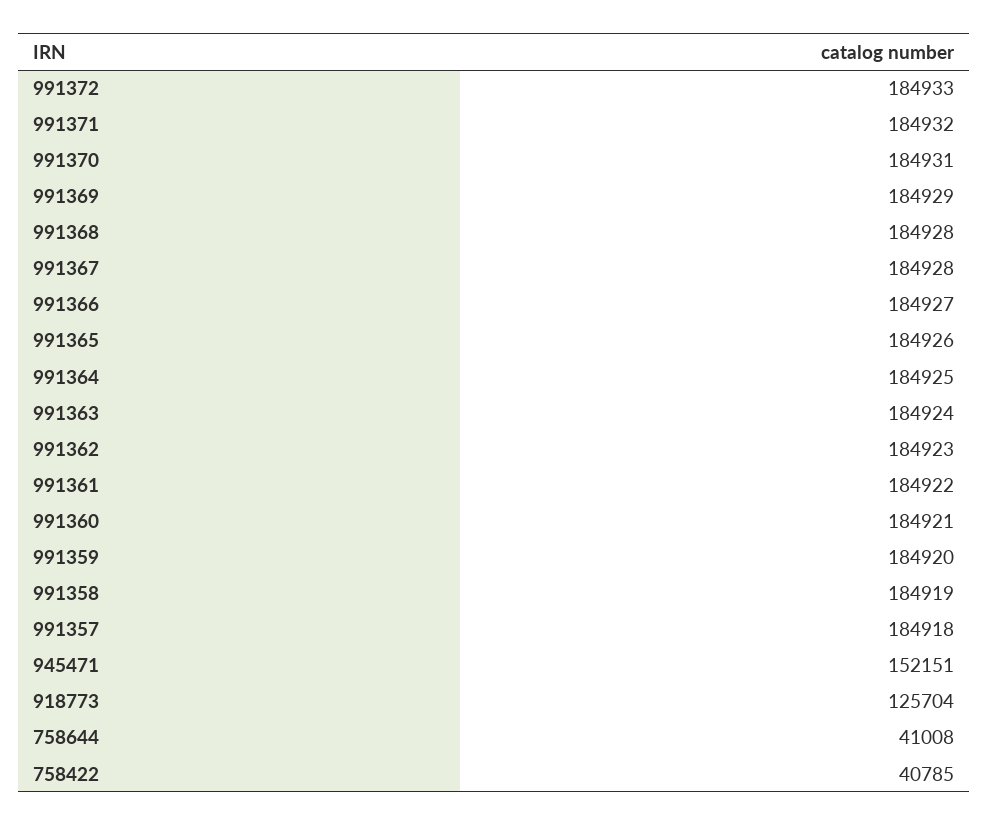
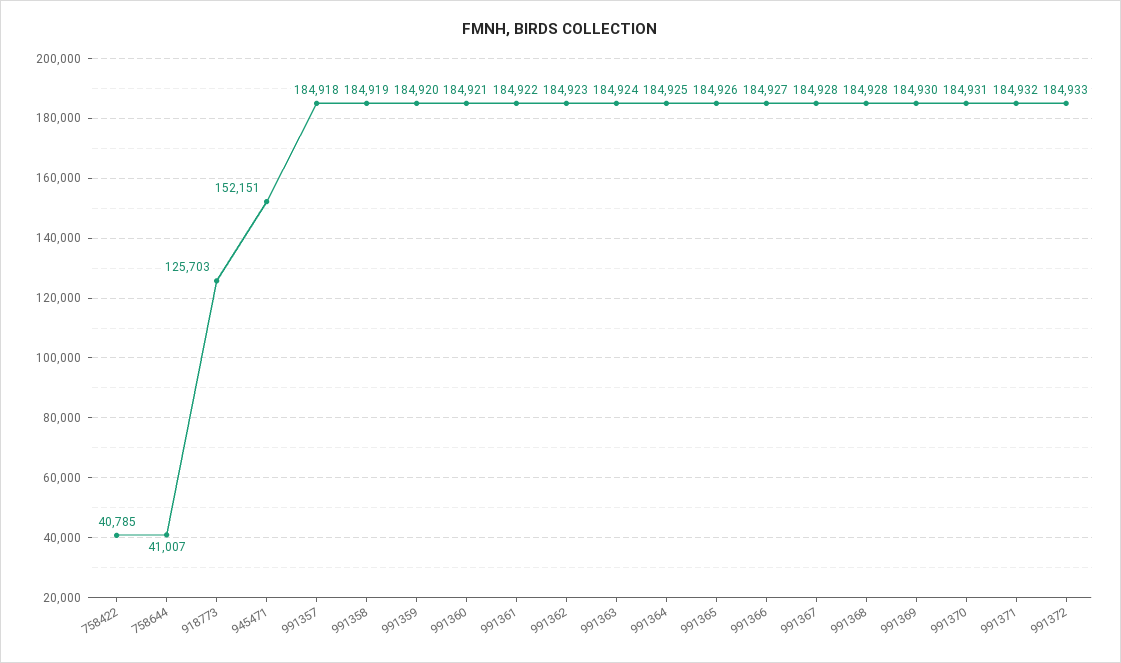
991369: 184929 -> 184930
918773: 125704 -> 125703
758644: 41008 -> 41007

